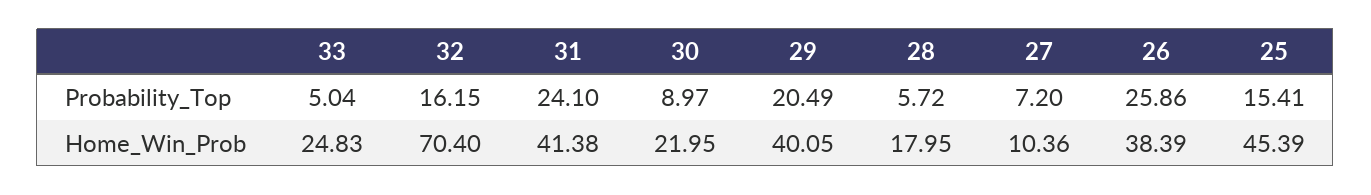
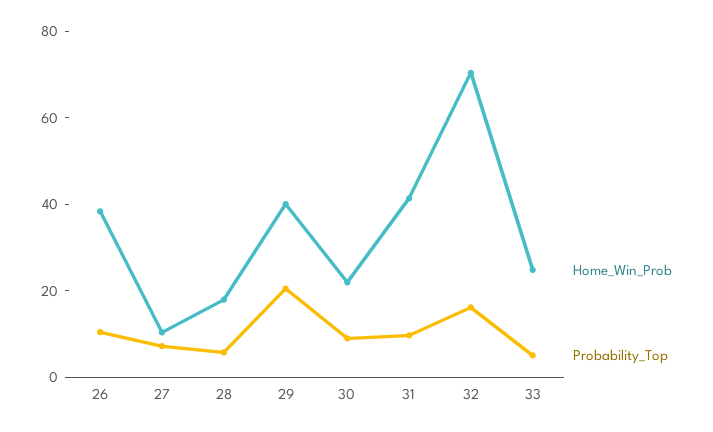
Probability_Top, 31: 24.1 -> 10
Probability_Top, 26: 25.86 -> 10
Probability_Top, 25: 15.41 -> none
Home_Win_Prob, 25: 45.39 -> none

